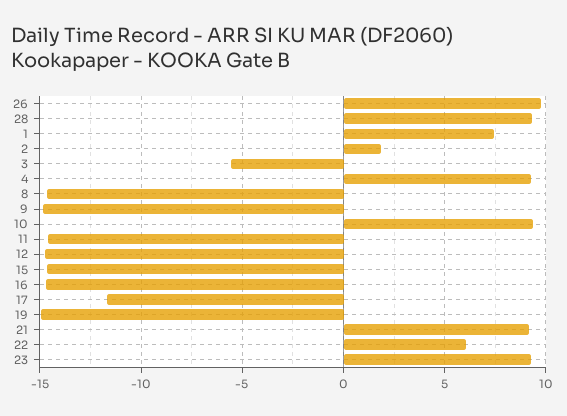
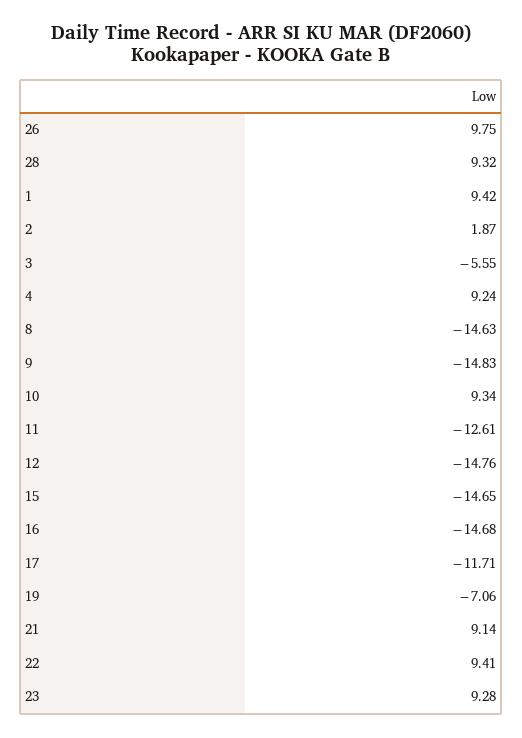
1: 7.5 -> 9.42
11: -14.5 -> -12.61
19: -15 -> -7.06
22: 6 -> 9.41

